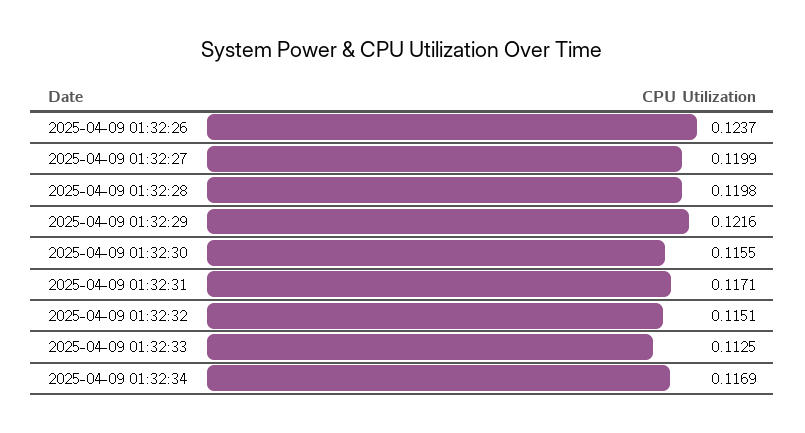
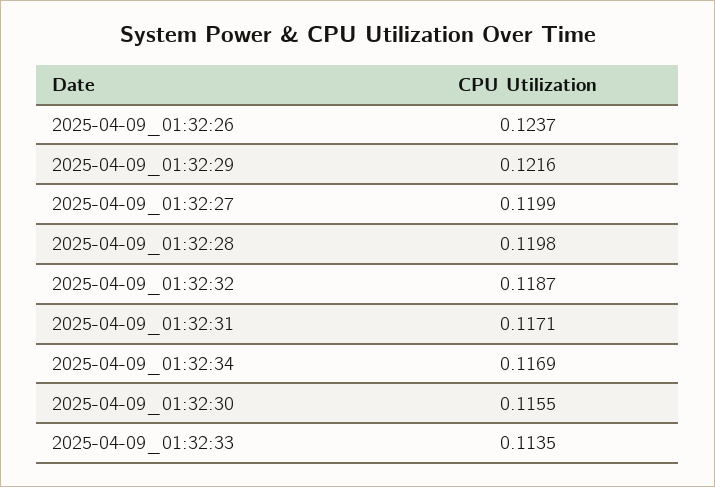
2025-04-09 01:32:32: 0.1151 -> 0.1187
2025-04-09 01:32:33: 0.1125 -> 0.1135

